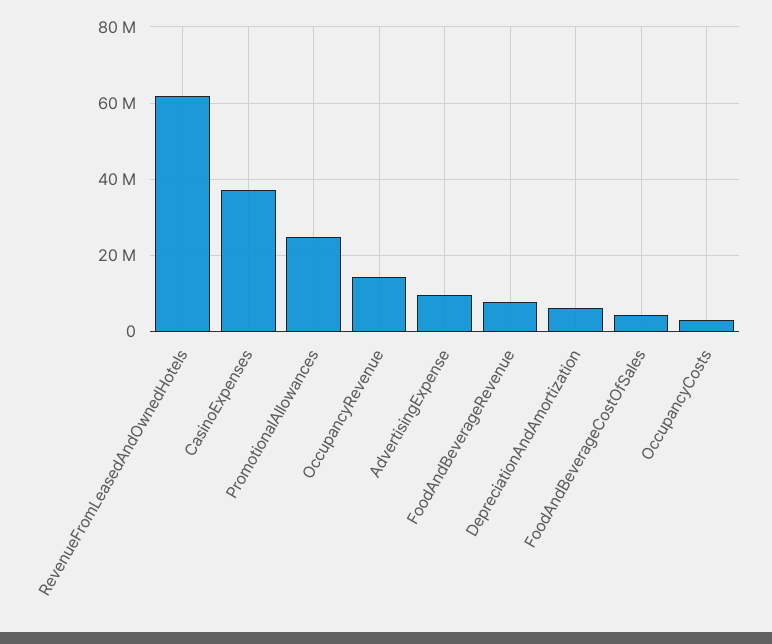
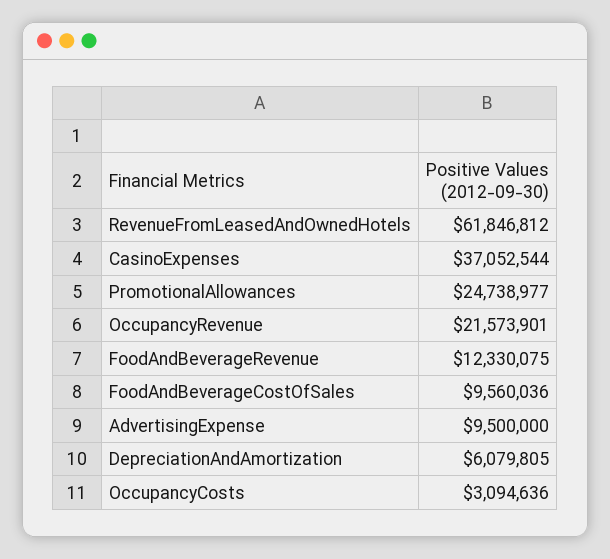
OccupancyRevenue: 14000000 -> 21573901
FoodAndBeverageRevenue: 8000000 -> 12330075
FoodAndBeverageCostOfSales: 4000000 -> 9560036

